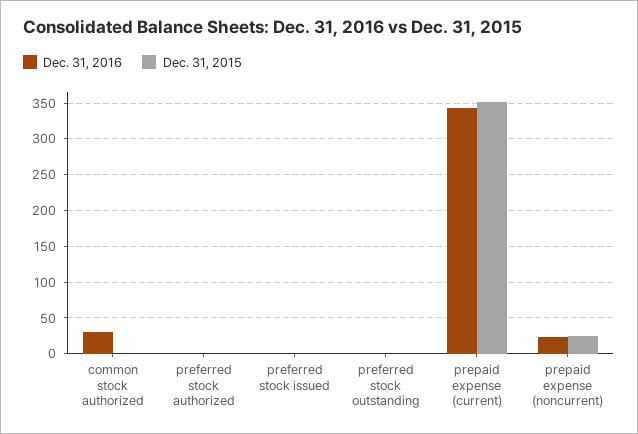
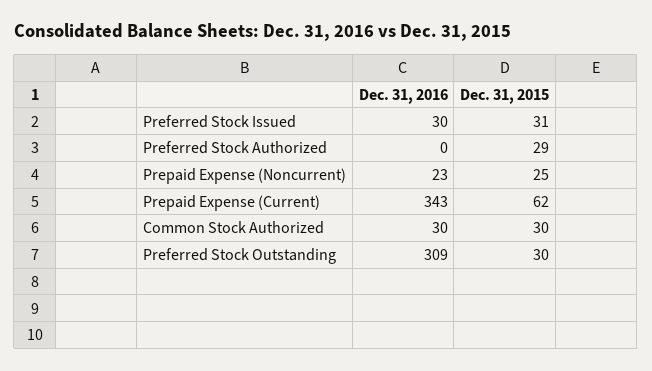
Dec. 31, 2015, common stock authorized: 0 -> 30
Dec. 31, 2015, preferred stock authorized: 0 -> 29
Dec. 31, 2016, preferred stock issued: 0 -> 30
Dec. 31, 2015, preferred stock issued: 0 -> 31
Dec. 31, 2016, preferred stock outstanding: 0 -> 309
Dec. 31, 2015, preferred stock outstanding: 0 -> 30
Dec. 31, 2015, prepaid expense (current): 350 -> 62

